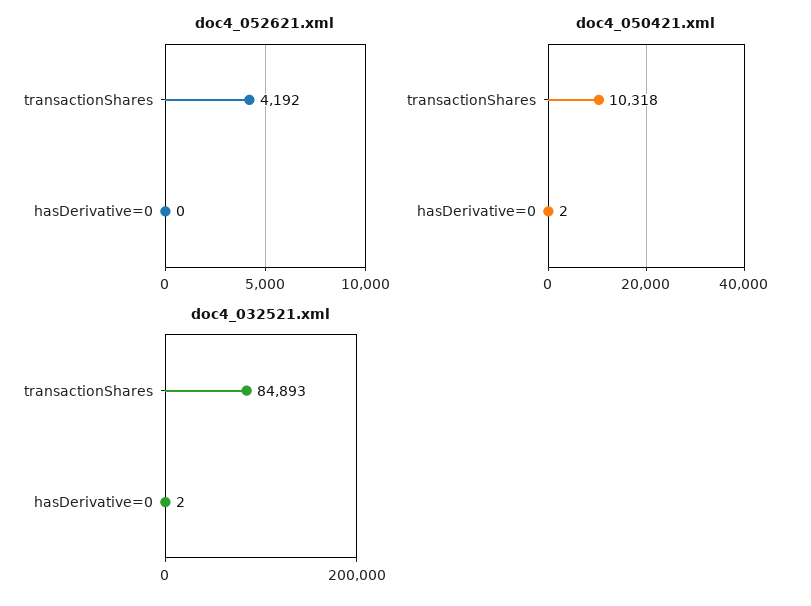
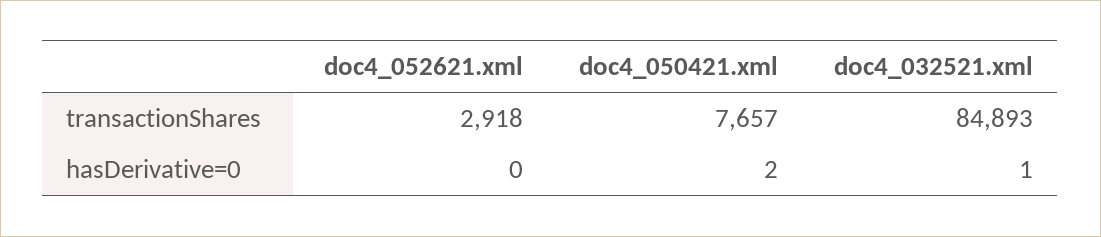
doc4_052621.xml, transactionShares: 4192 -> 2918
doc4_050421.xml, transactionShares: 10318 -> 7657
doc4_032521.xml, hasDerivative=0: 2 -> 1

